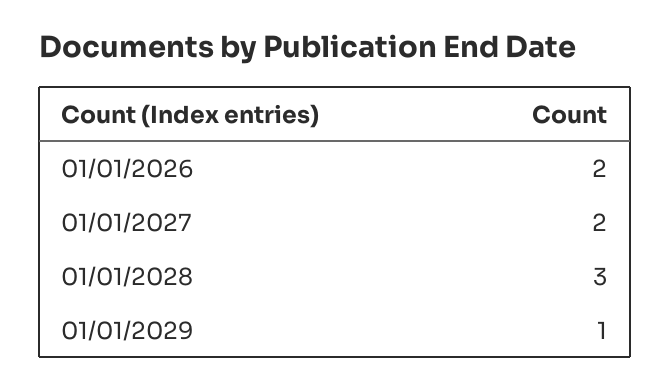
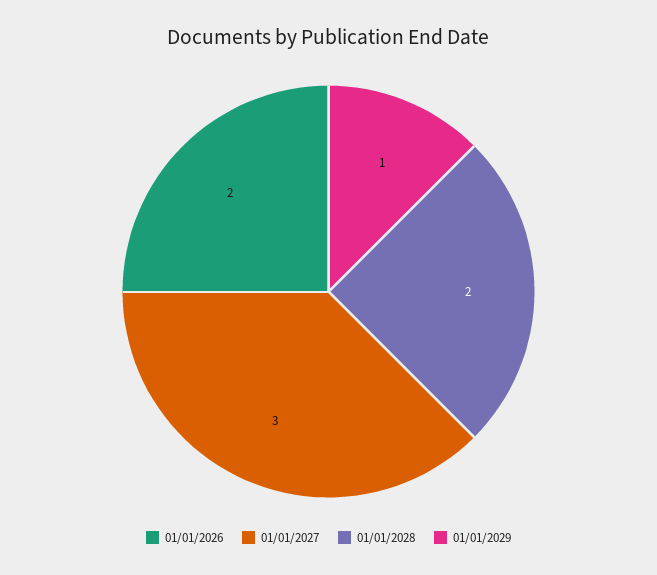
01/01/2027: 2 -> 3
01/01/2028: 3 -> 2

